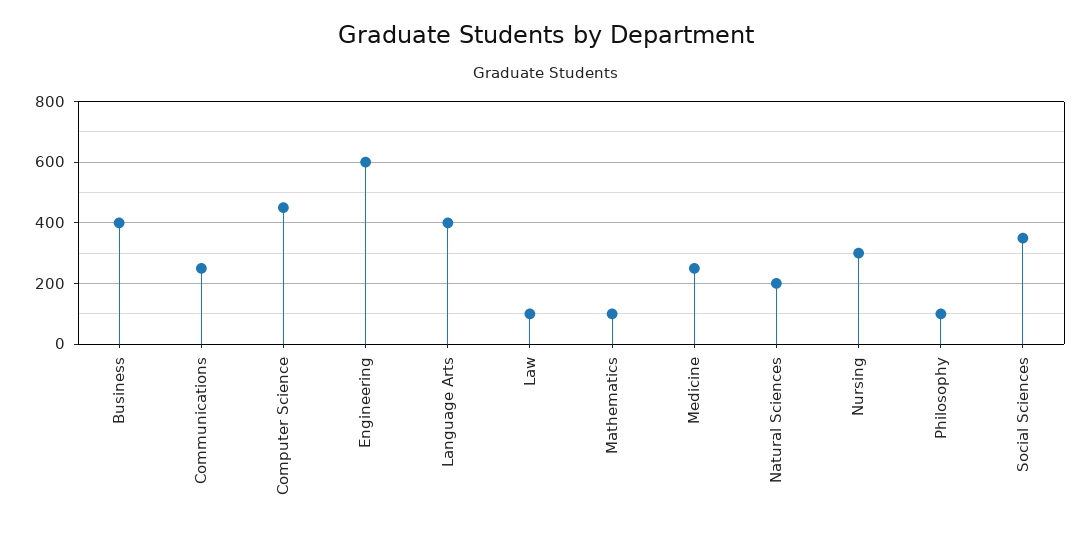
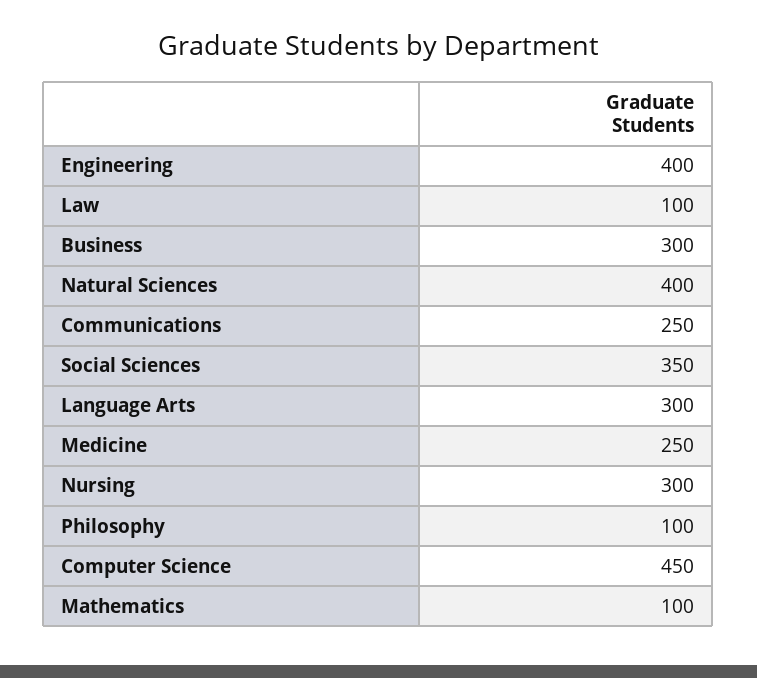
Business: 400 -> 300
Engineering: 600 -> 400
Language Arts: 400 -> 300
Natural Sciences: 200 -> 400

